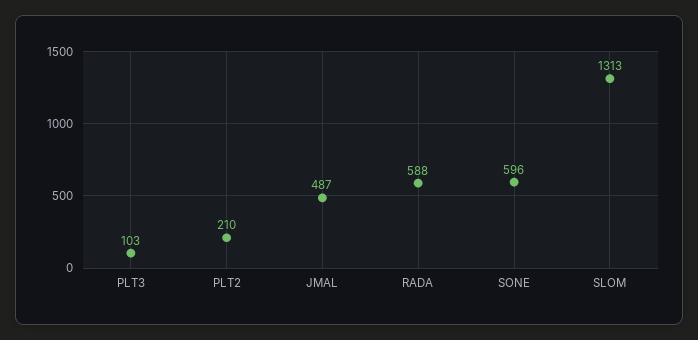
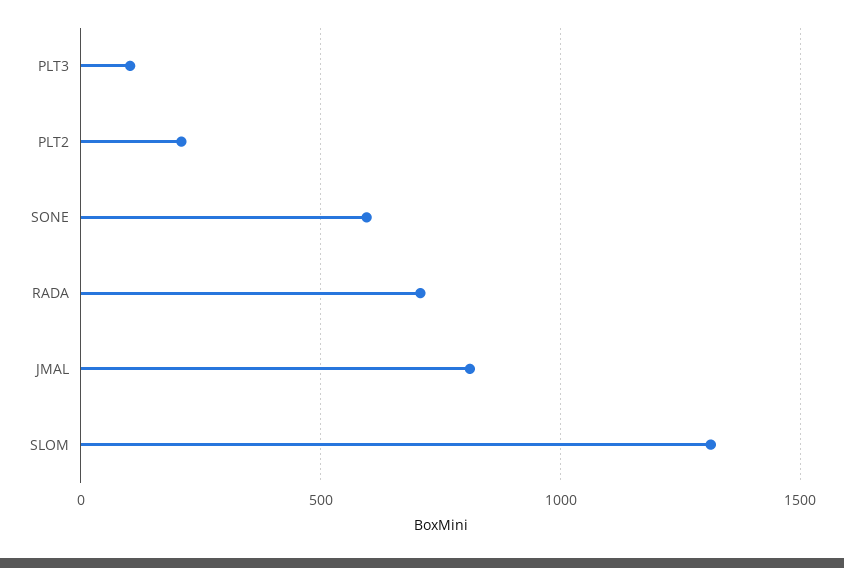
JMAL: 487 -> 800
RADA: 588 -> 700

